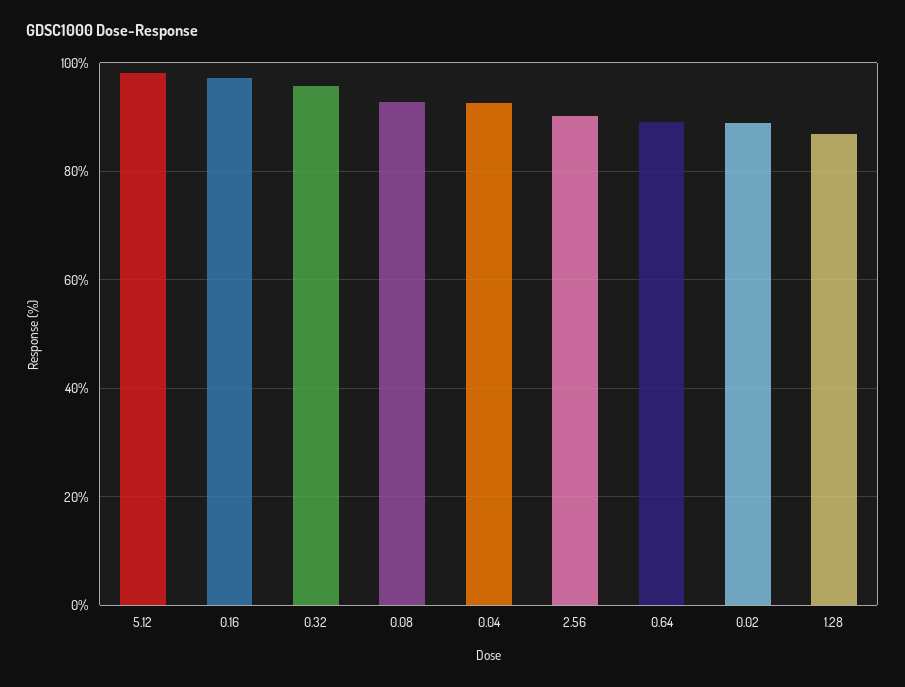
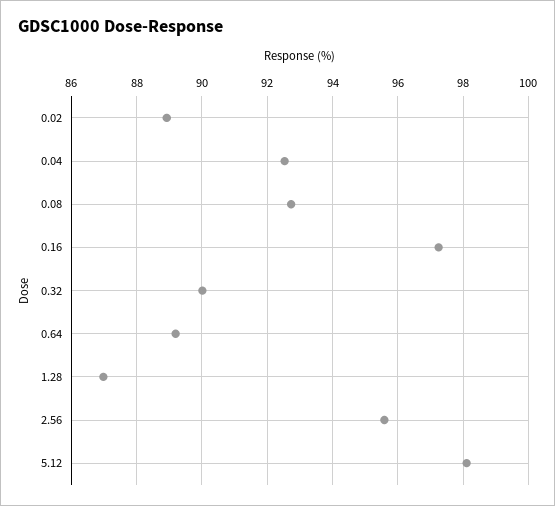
0.32: 96 -> 90
2.56: 90 -> 95.6

